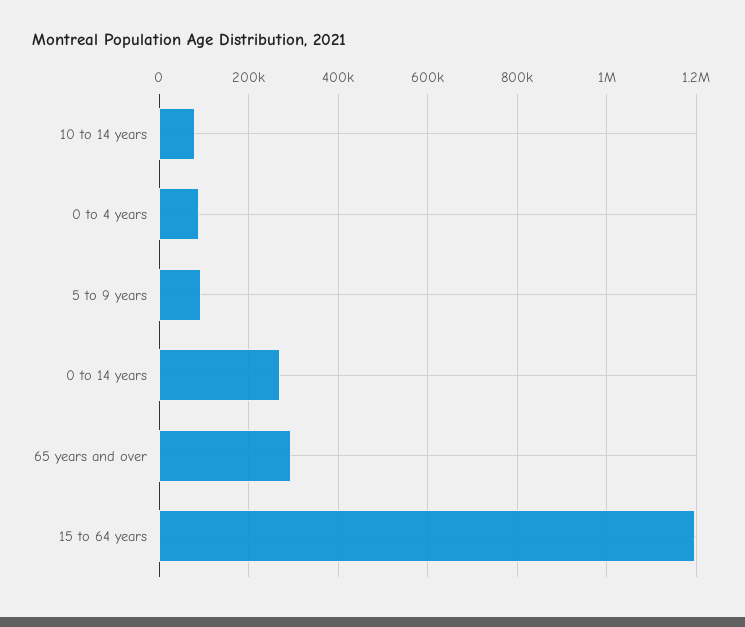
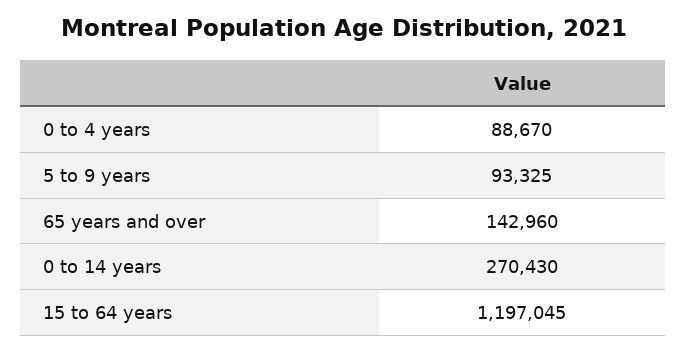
10 to 14 years: 80000 -> none
65 years and over: 300000 -> 142960

